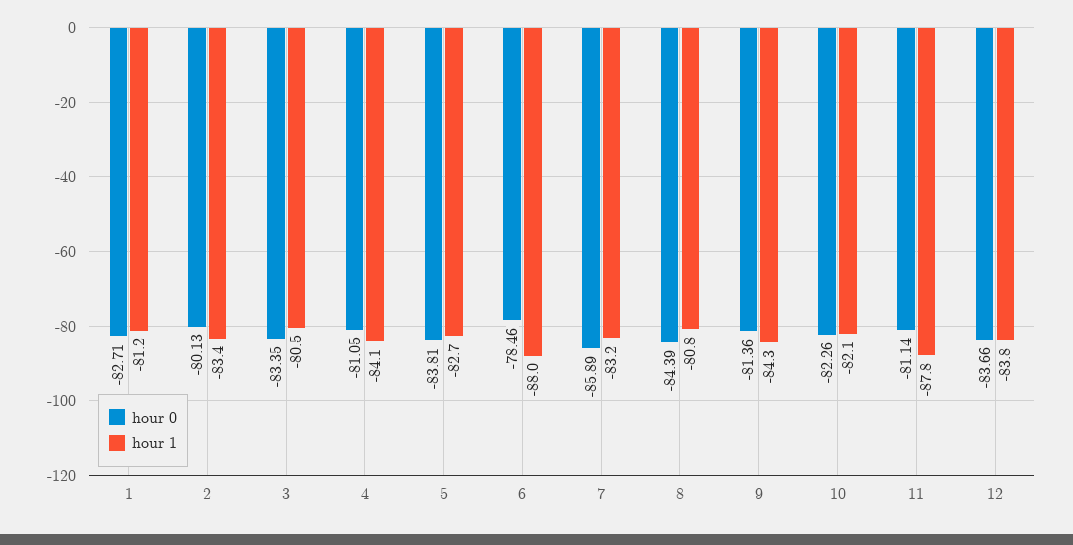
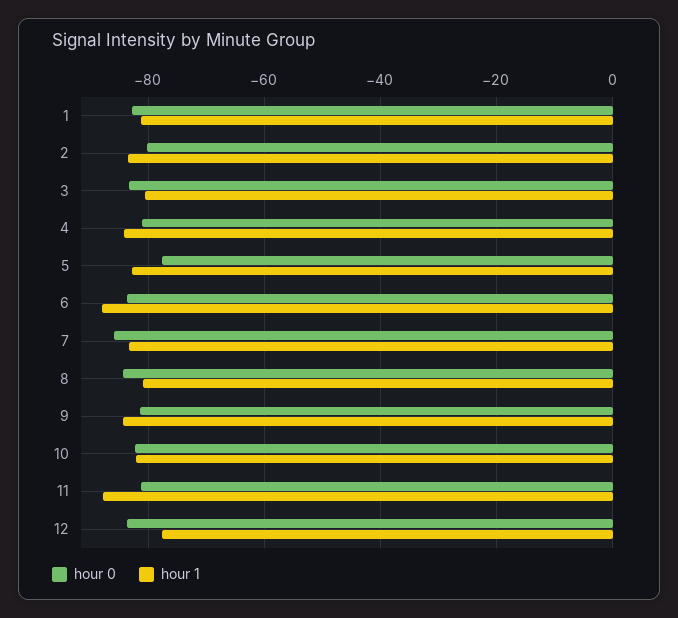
hour 0, 5: -83.81 -> -78
hour 0, 6: -78.46 -> -84
hour 1, 12: -83.8 -> -78

